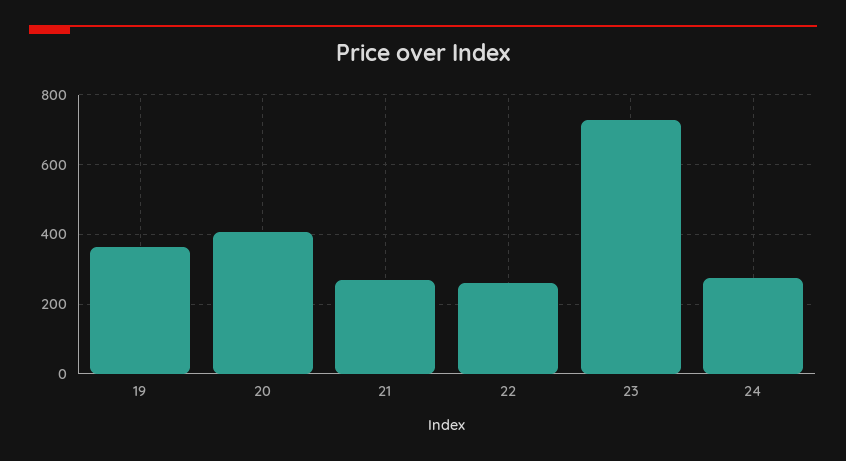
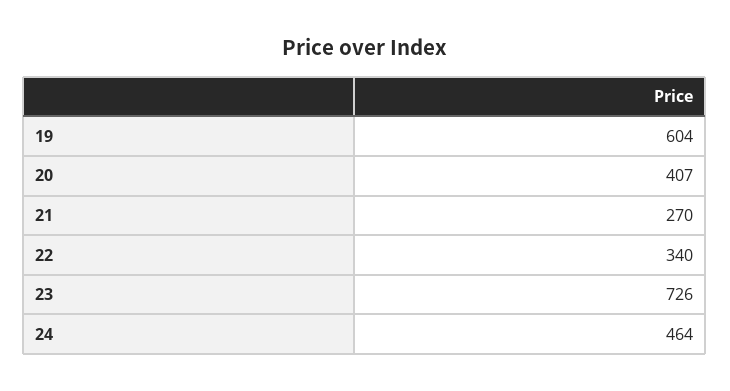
19: 360 -> 604
22: 260 -> 340
24: 280 -> 464

